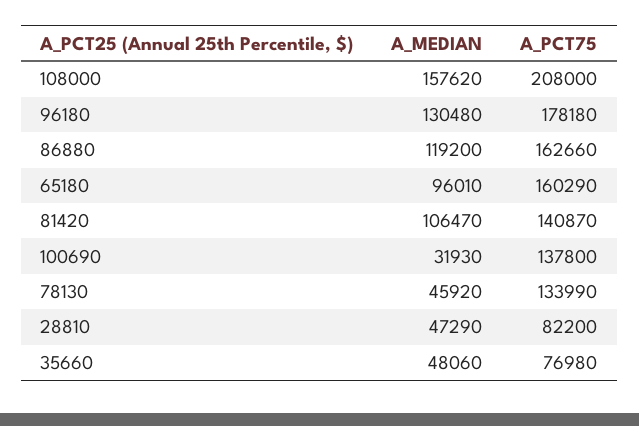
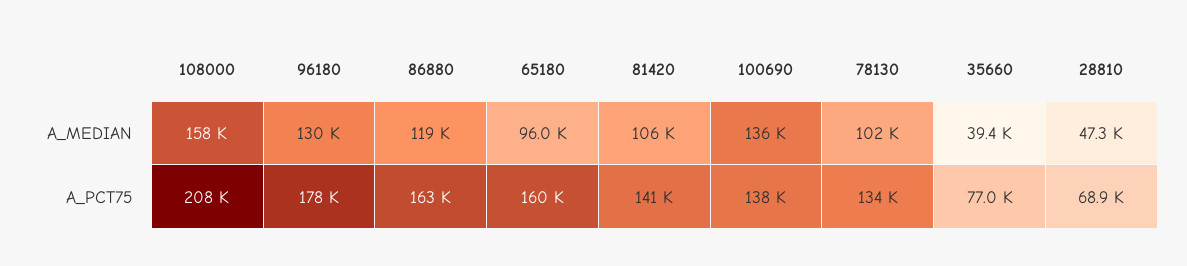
A_MEDIAN, 100690: 31930 -> 136000
A_MEDIAN, 78130: 45920 -> 102000
A_PCT75, 28810: 82200 -> 68900
A_MEDIAN, 35660: 48060 -> 39400

